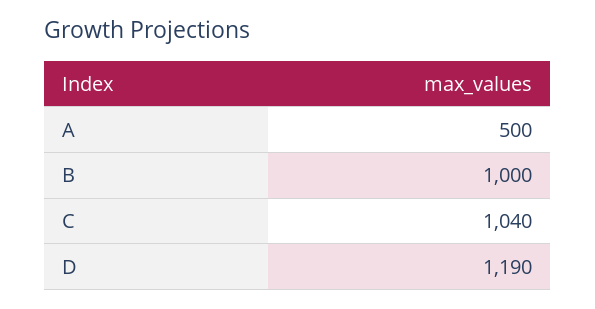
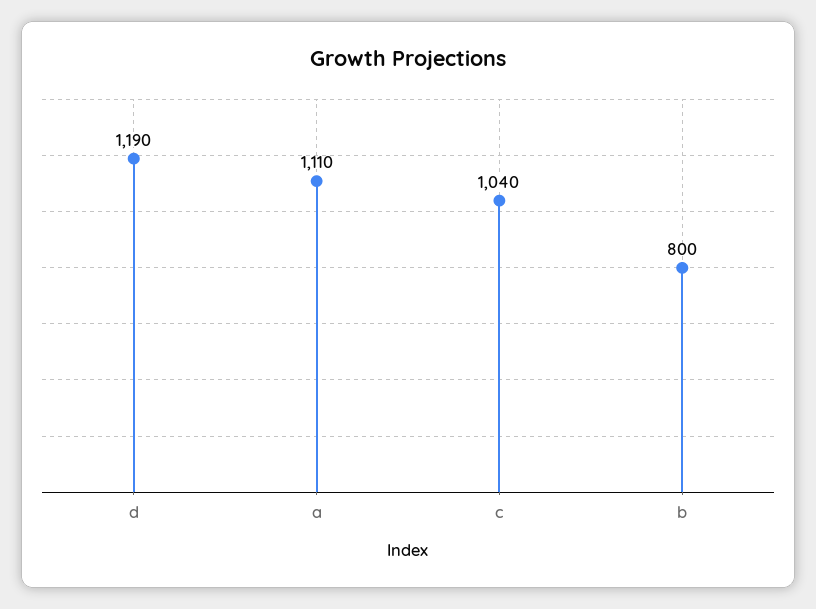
A: 500 -> 1110
B: 1000 -> 800

